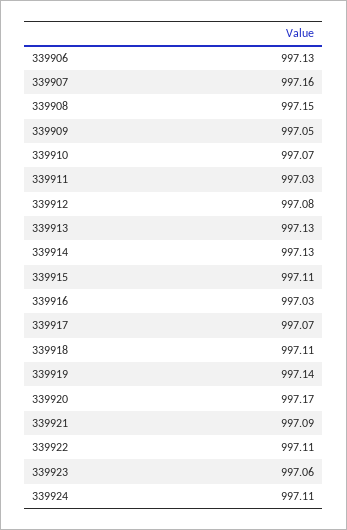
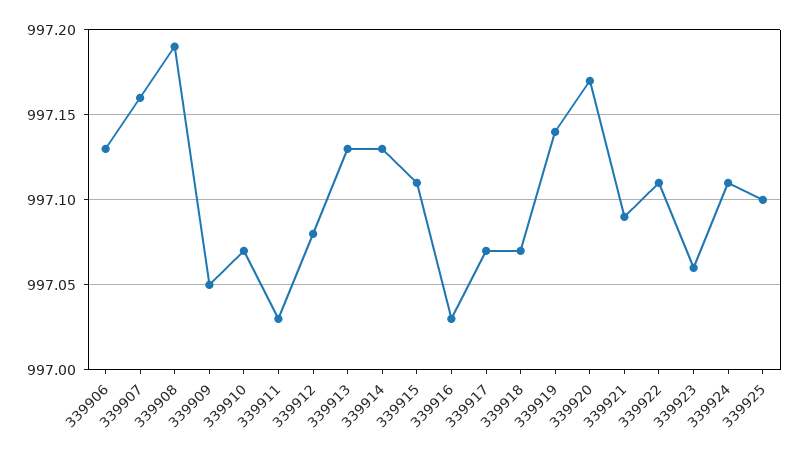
339908: 997.15 -> 997.19
339918: 997.11 -> 997.07
339925: none -> 997.1

